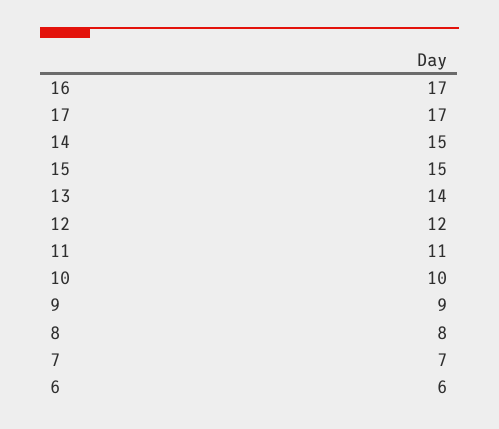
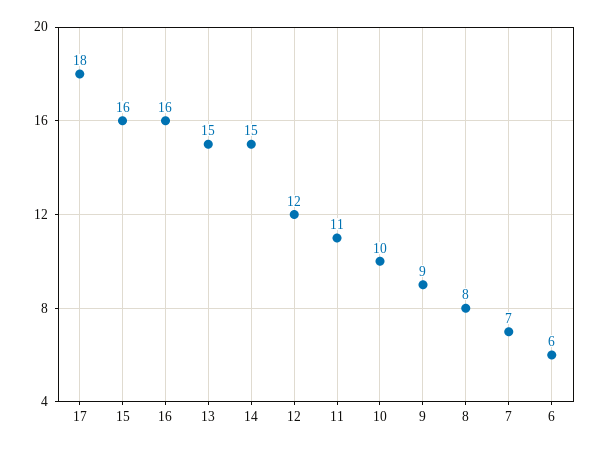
16: 17 -> 16
17: 17 -> 18
15: 15 -> 16
13: 14 -> 15

